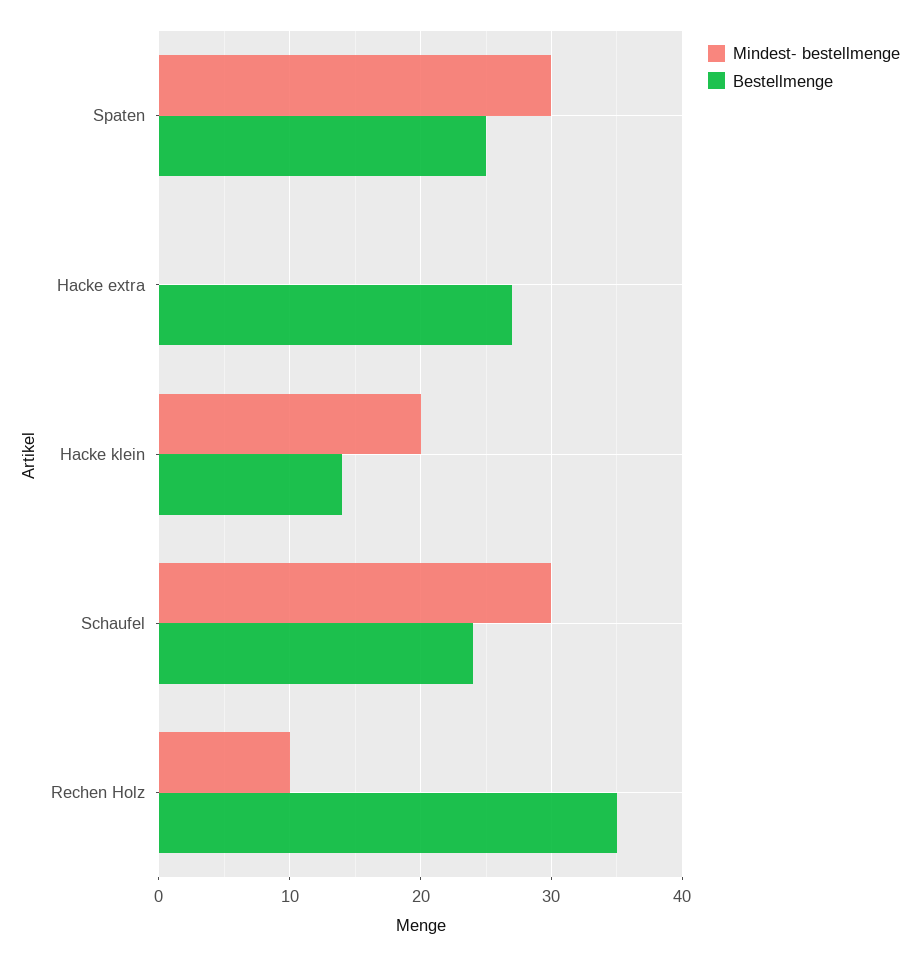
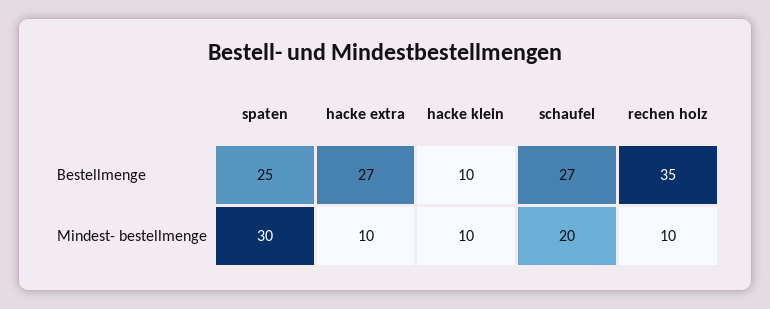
Mindest- bestellmenge, Hacke extra: 0 -> 10
Mindest- bestellmenge, Hacke klein: 20 -> 10
Bestellmenge, Hacke klein: 14 -> 10
Mindest- bestellmenge, Schaufel: 30 -> 20
Bestellmenge, Schaufel: 24 -> 27

